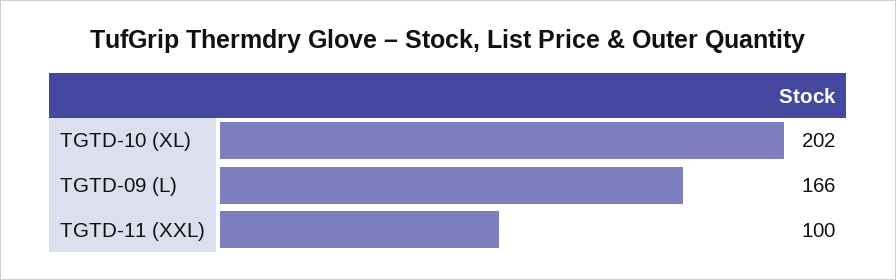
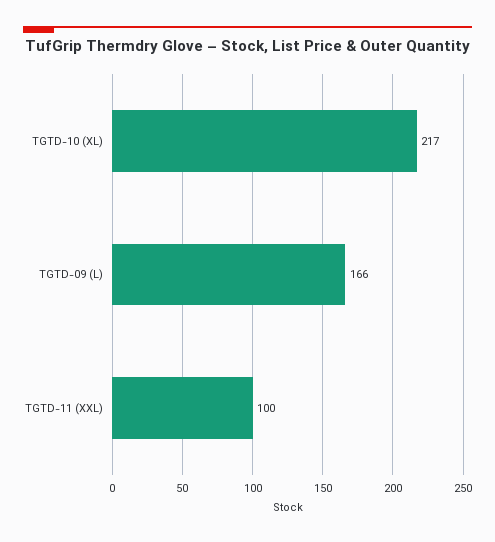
TGTD-10 (XL): 202 -> 217

